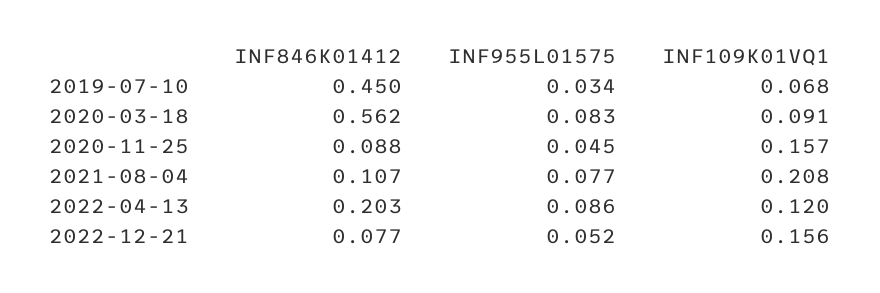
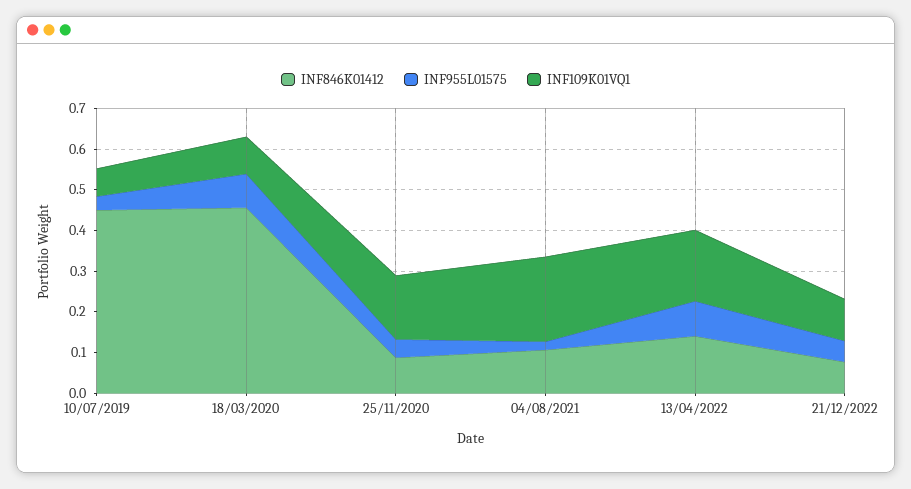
INF846K01412, 2020-03-18: 0.562 -> 0.46
INF955L01575, 2021-08-04: 0.077 -> 0.02
INF846K01412, 2022-04-13: 0.203 -> 0.14
INF109K01VQ1, 2022-04-13: 0.12 -> 0.18
INF109K01VQ1, 2022-12-21: 0.156 -> 0.1

